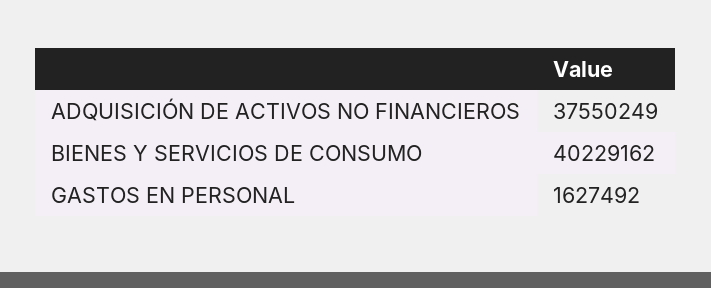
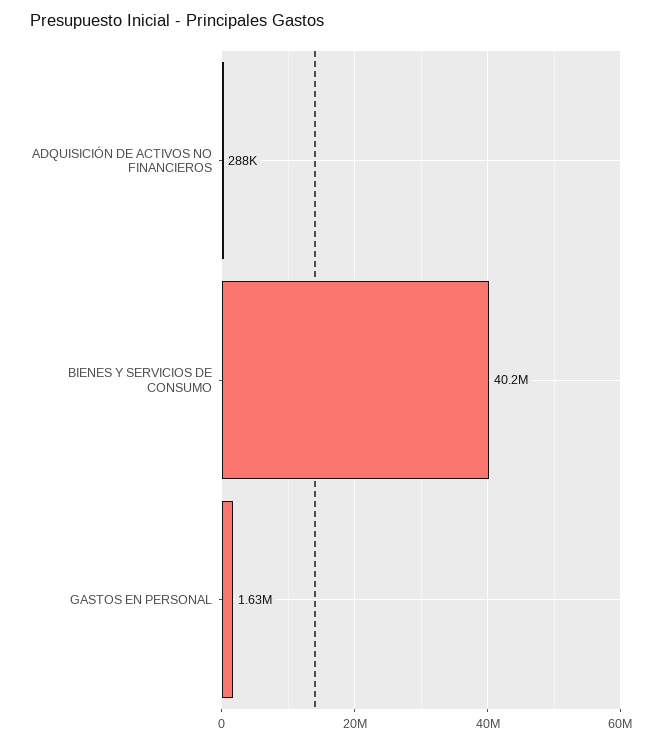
ADQUISICIÓN DE ACTIVOS NO FINANCIEROS: 37550249 -> 288000

